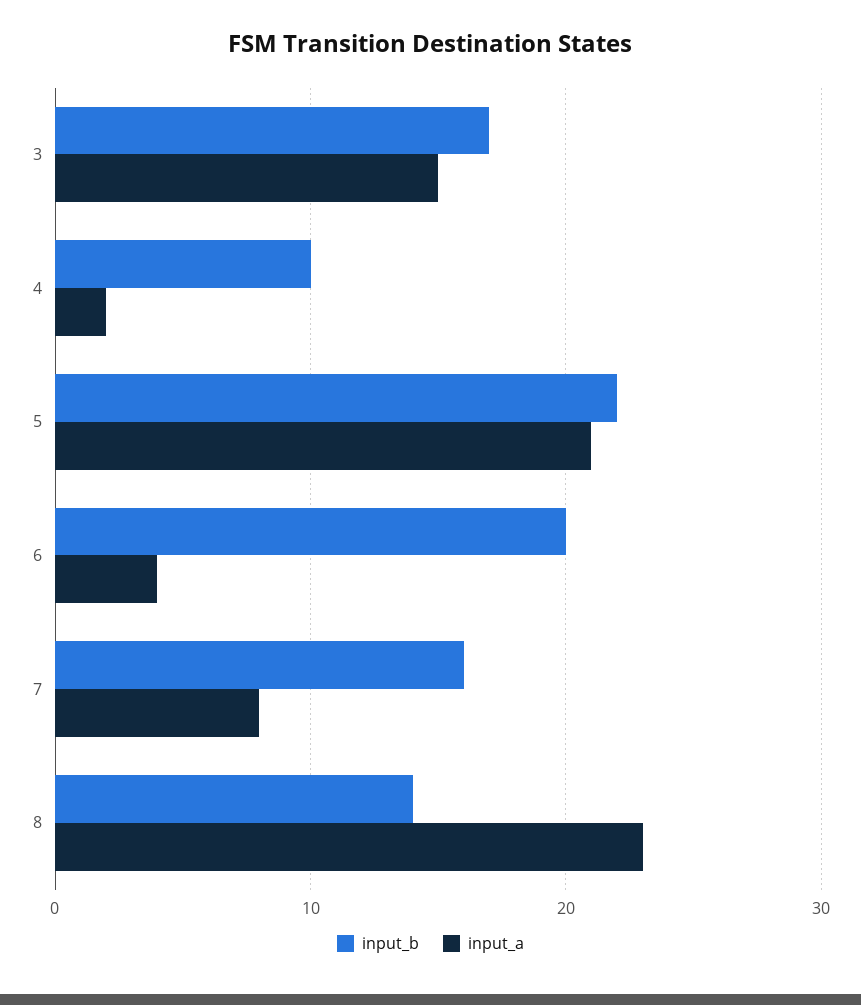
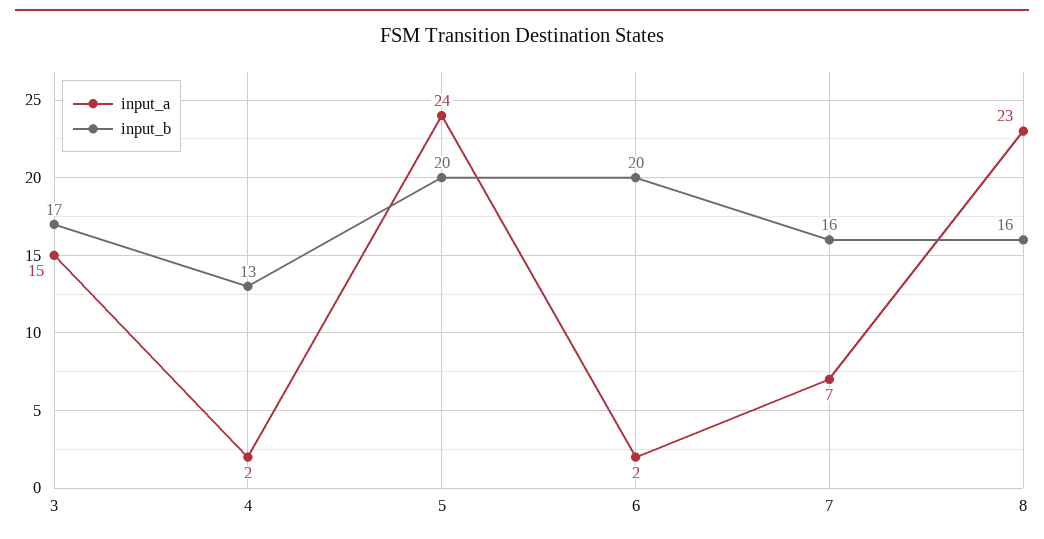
input_b, 4: 10 -> 13
input_b, 5: 22 -> 20
input_a, 5: 21 -> 24
input_a, 6: 4 -> 2
input_a, 7: 8 -> 7
input_b, 8: 14 -> 16

